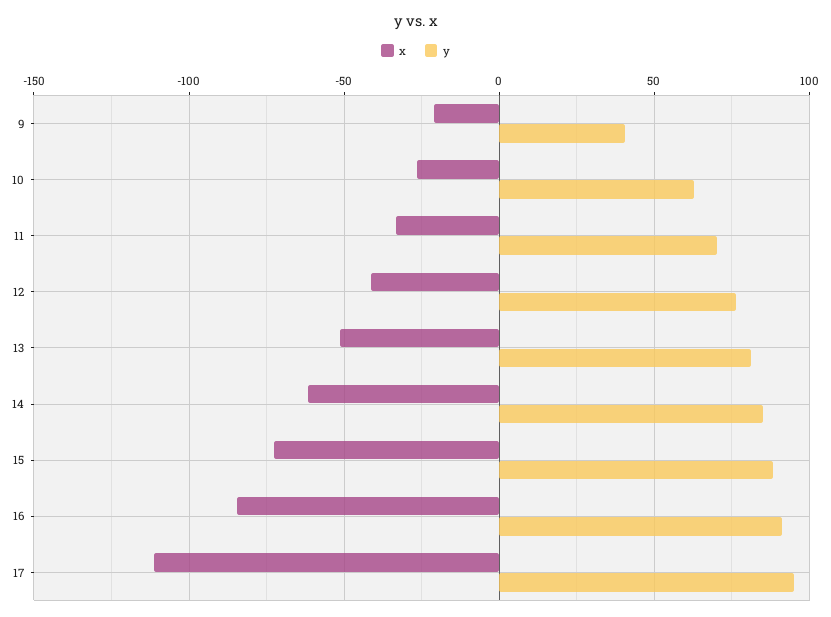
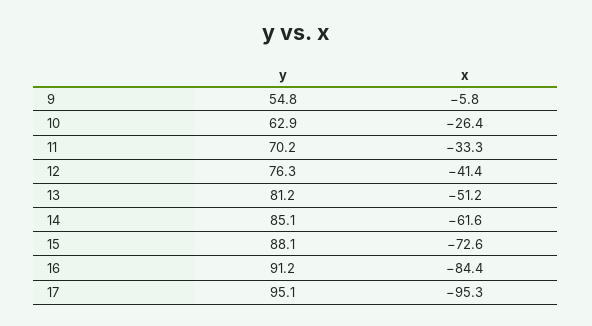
x, 9: -20 -> -5.8
y, 9: 40 -> 54.8
x, 17: -110 -> -95.3

